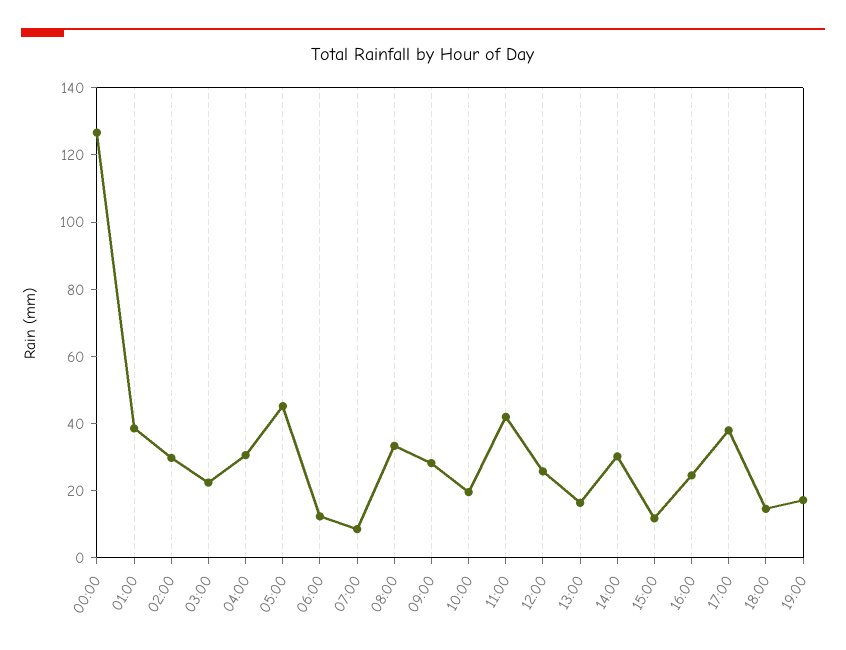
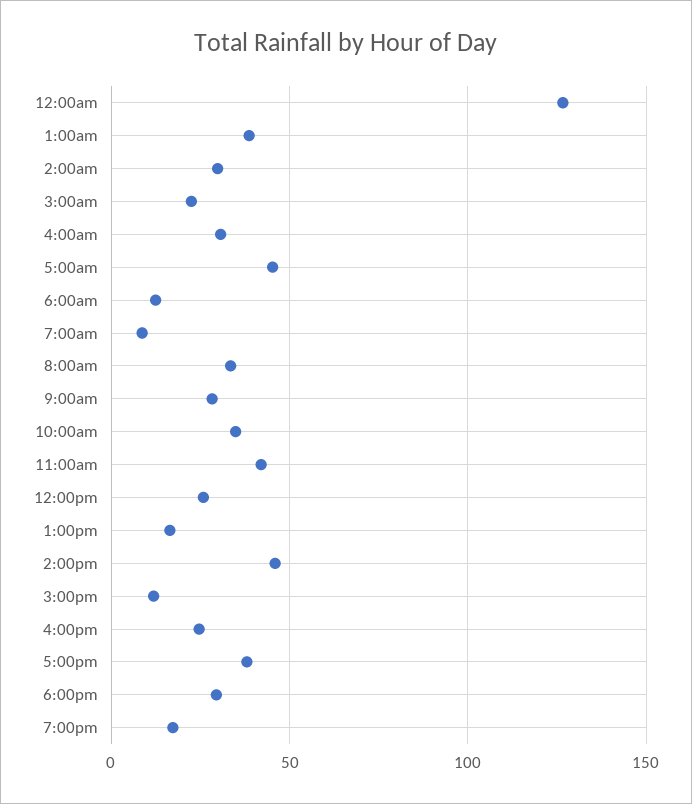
10:00: 20 -> 35
14:00: 30 -> 45
18:00: 15 -> 30

